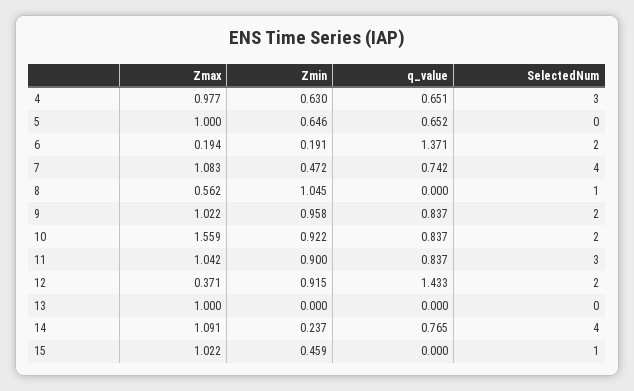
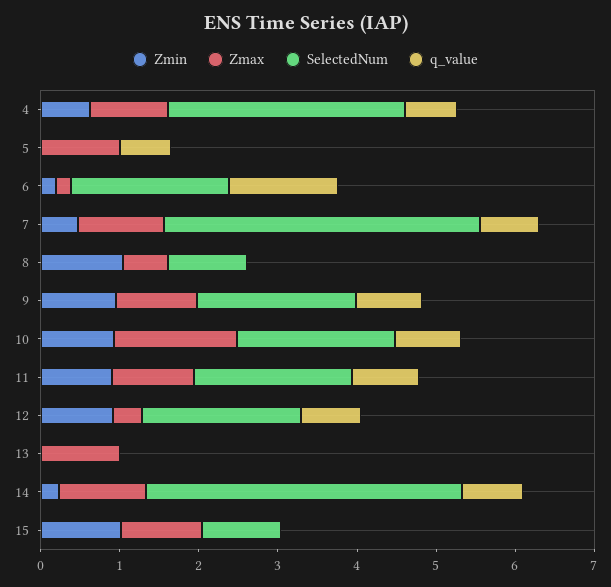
Zmin, 5: 0.646 -> 0
SelectedNum, 11: 3 -> 2
q_value, 12: 1.433 -> 0.8
Zmin, 15: 0.459 -> 1

